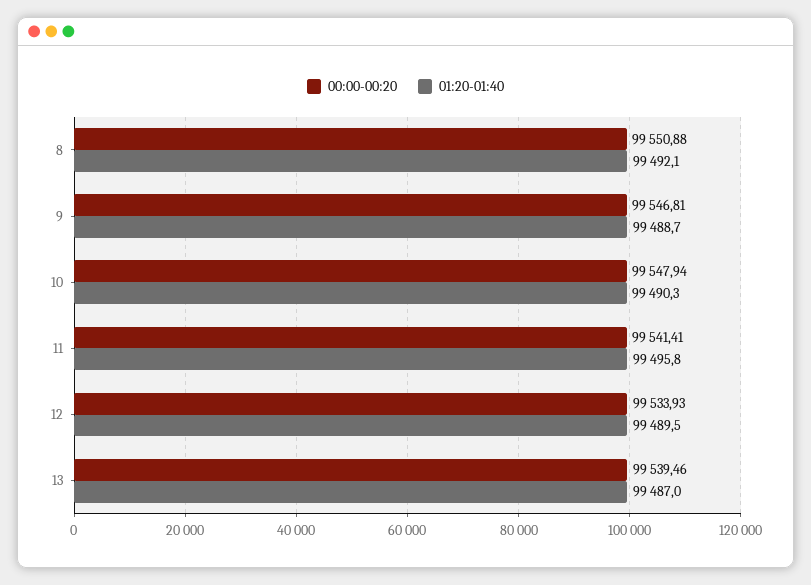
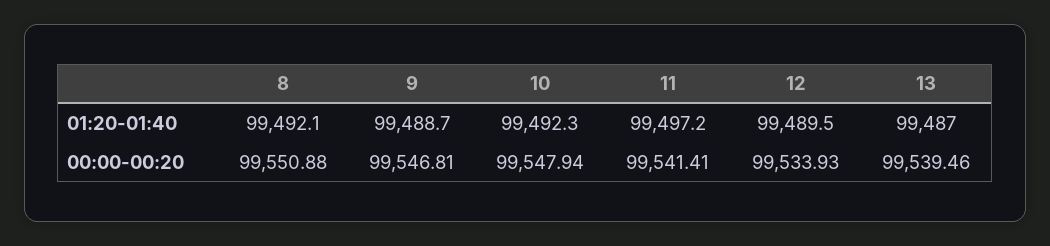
01:20-01:40, 10: 99490.3 -> 99492.3
01:20-01:40, 11: 99495.8 -> 99497.2

